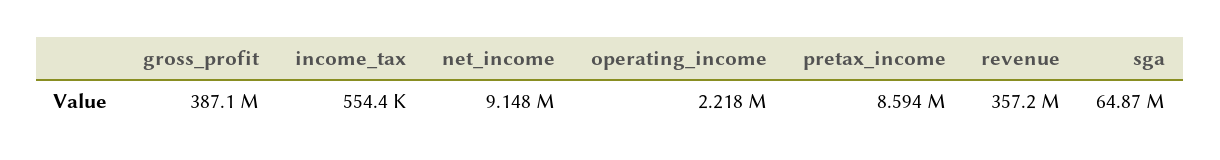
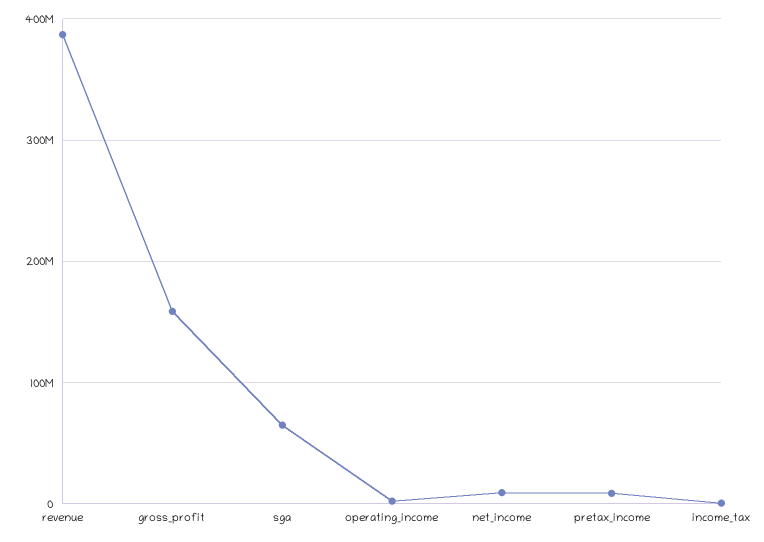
gross_profit: 387100000 -> 160000000
revenue: 357200000 -> 390000000

